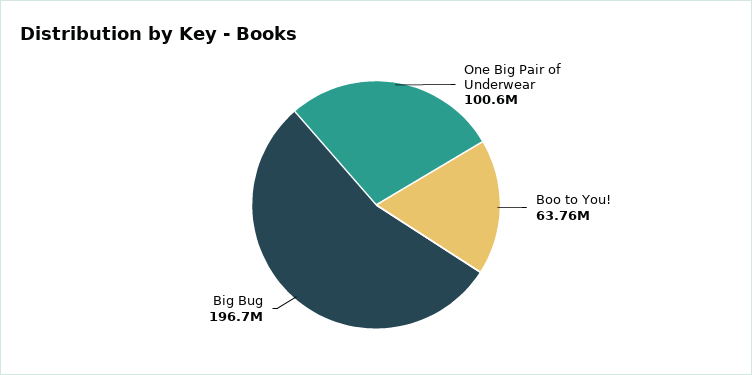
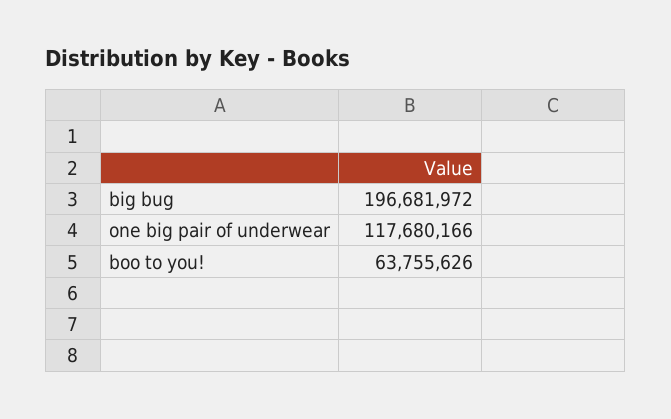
One Big Pair of Underwear: 100600000 -> 117680166

